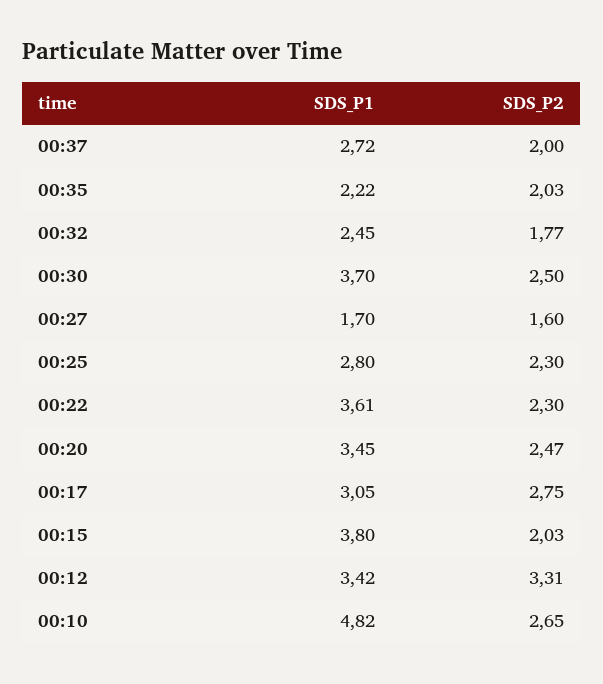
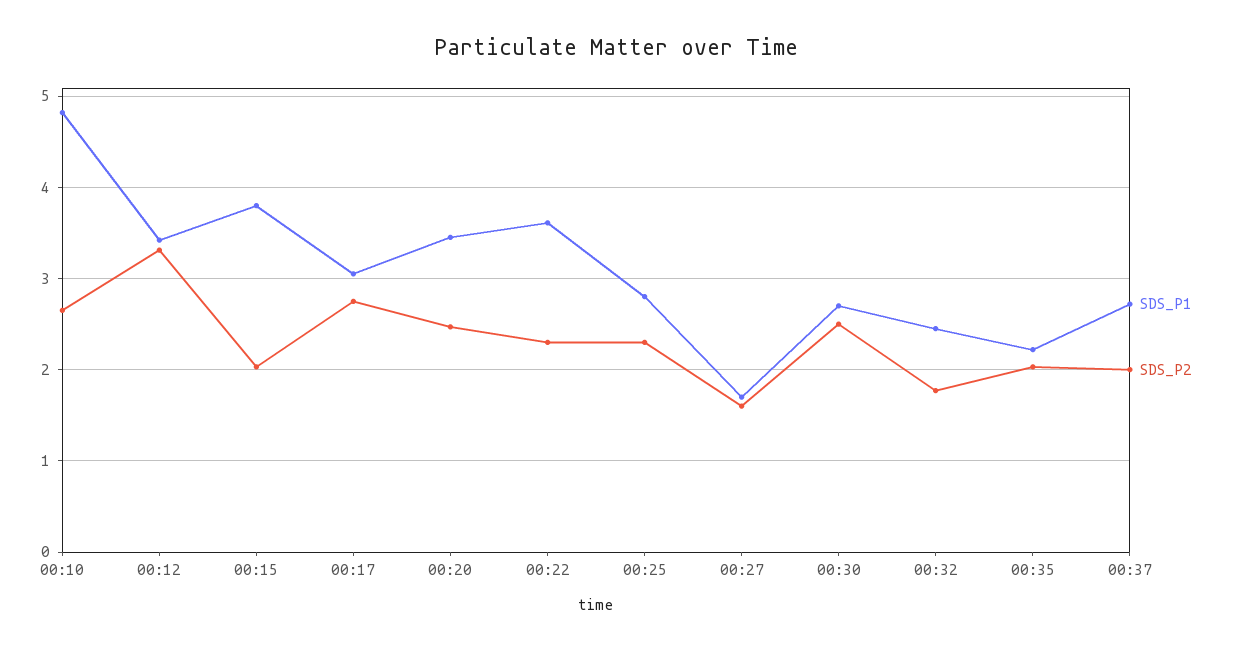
SDS_P1, 00:30: 3.7 -> 2.7

